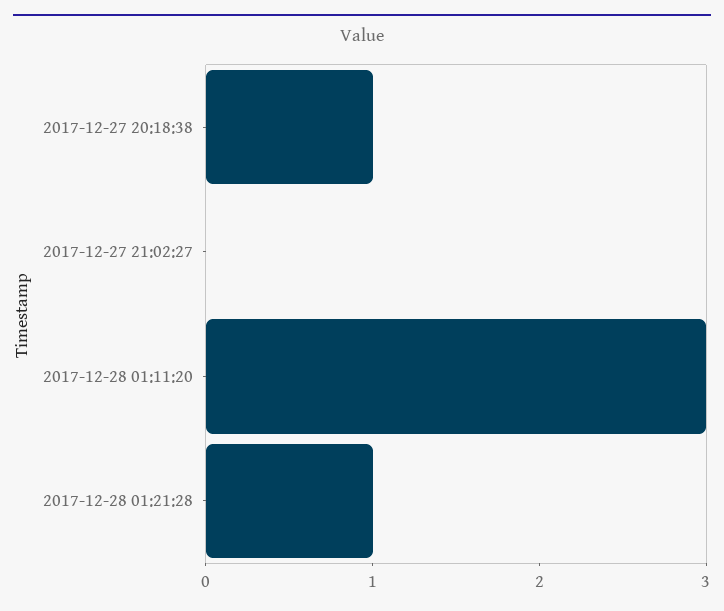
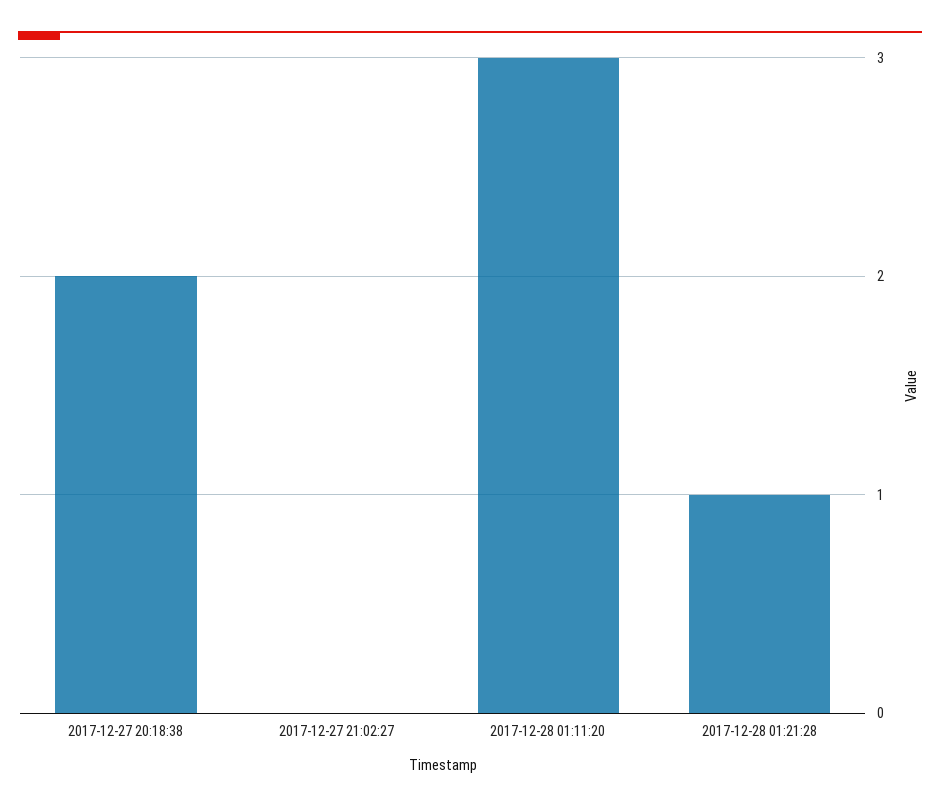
2017-12-27 20:18:38: 1 -> 2

